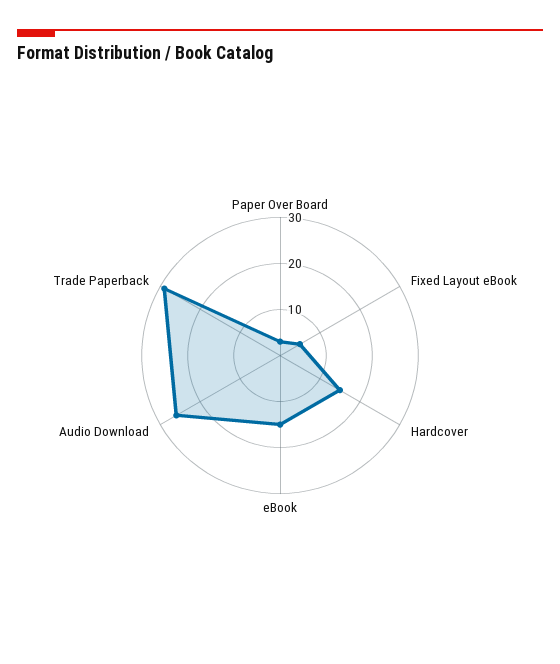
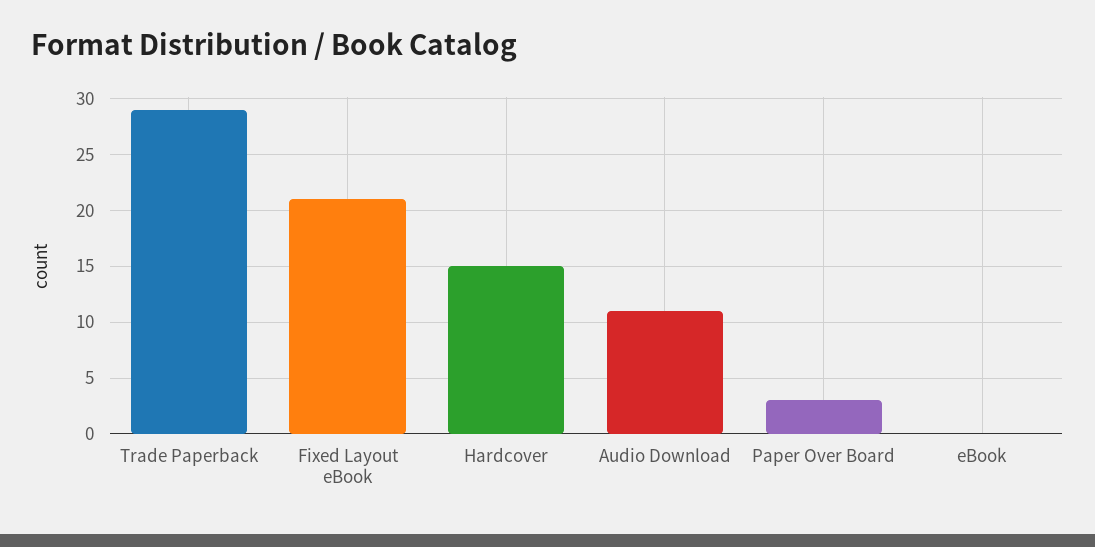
Fixed Layout eBook: 5 -> 21
eBook: 15 -> 0
Audio Download: 25 -> 11

